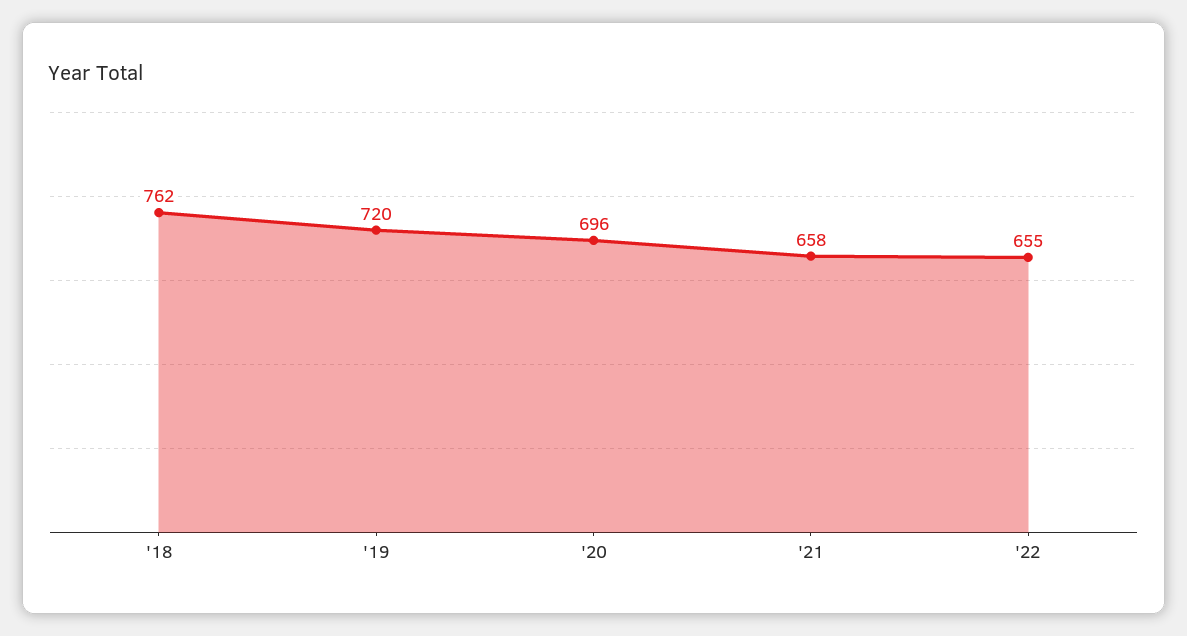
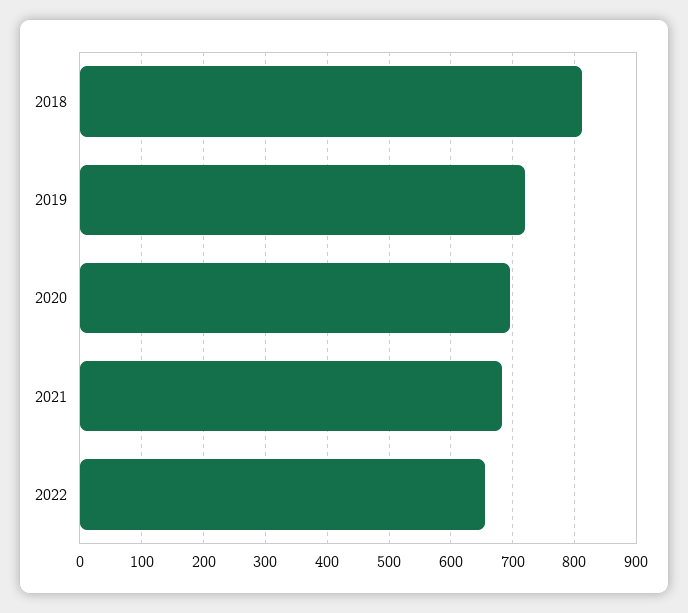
'18: 762 -> 810
'21: 658 -> 680

